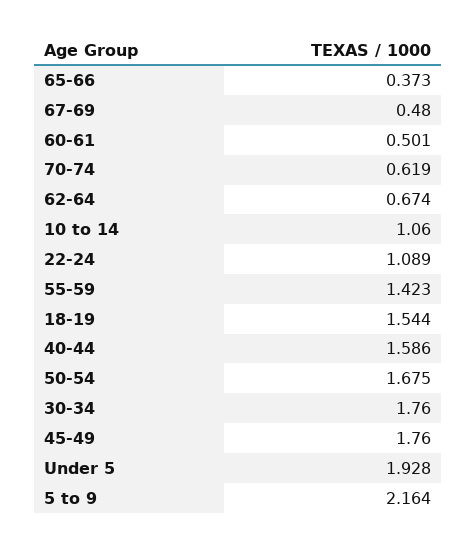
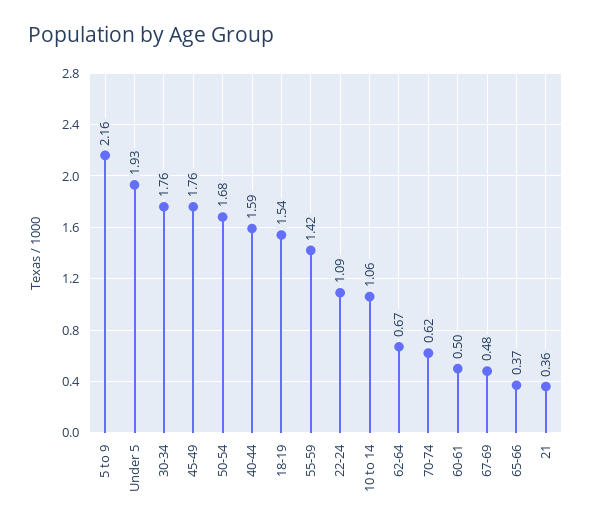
21: none -> 0.36

